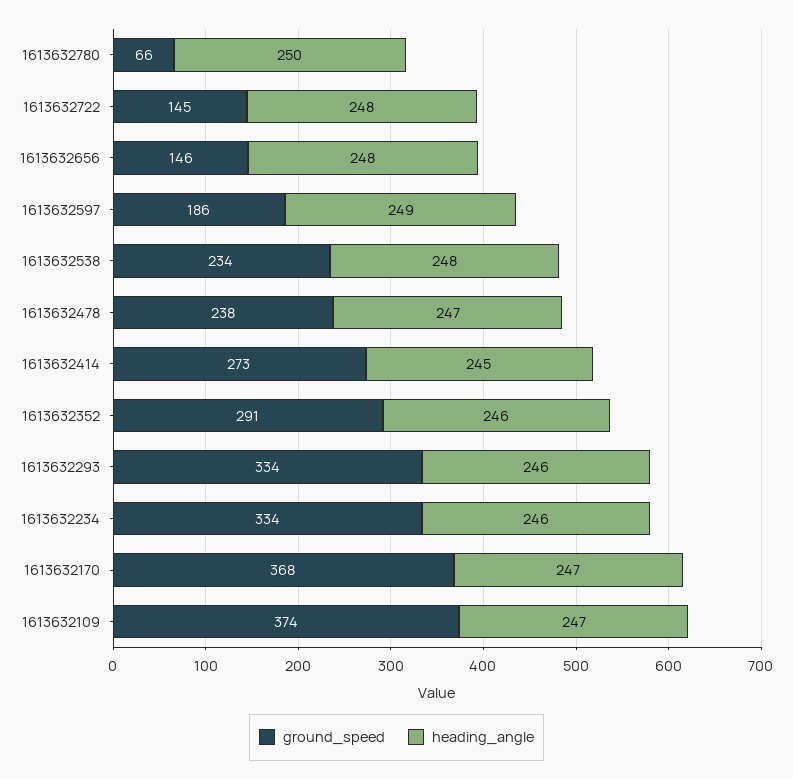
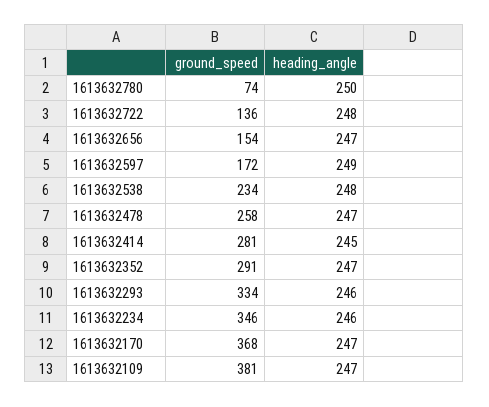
ground_speed, 1613632780: 66 -> 74
ground_speed, 1613632722: 145 -> 136
ground_speed, 1613632656: 146 -> 154
heading_angle, 1613632656: 248 -> 247
ground_speed, 1613632597: 186 -> 172
ground_speed, 1613632478: 238 -> 258
ground_speed, 1613632414: 273 -> 281
heading_angle, 1613632352: 246 -> 247
ground_speed, 1613632234: 334 -> 346
ground_speed, 1613632109: 374 -> 381

